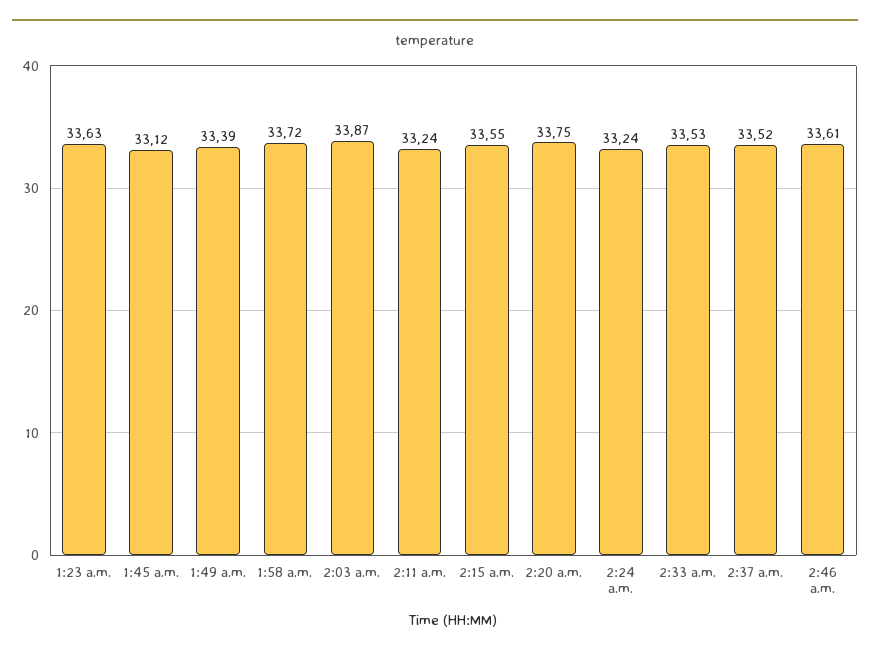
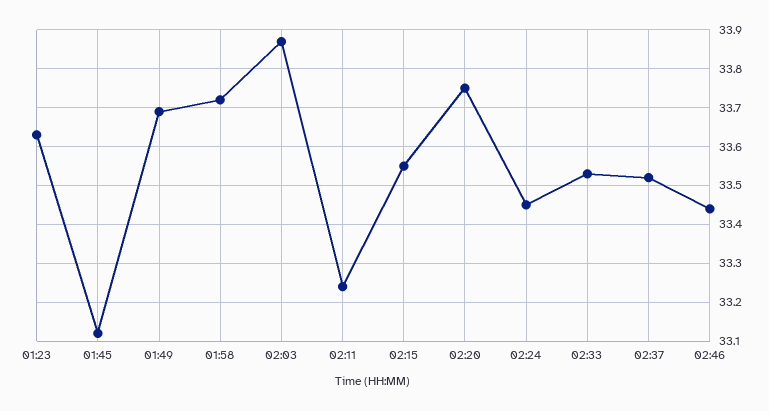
1:49 a.m.: 33.39 -> 33.7
2:24 a.m.: 33.24 -> 33.45
2:46 a.m.: 33.61 -> 33.45

